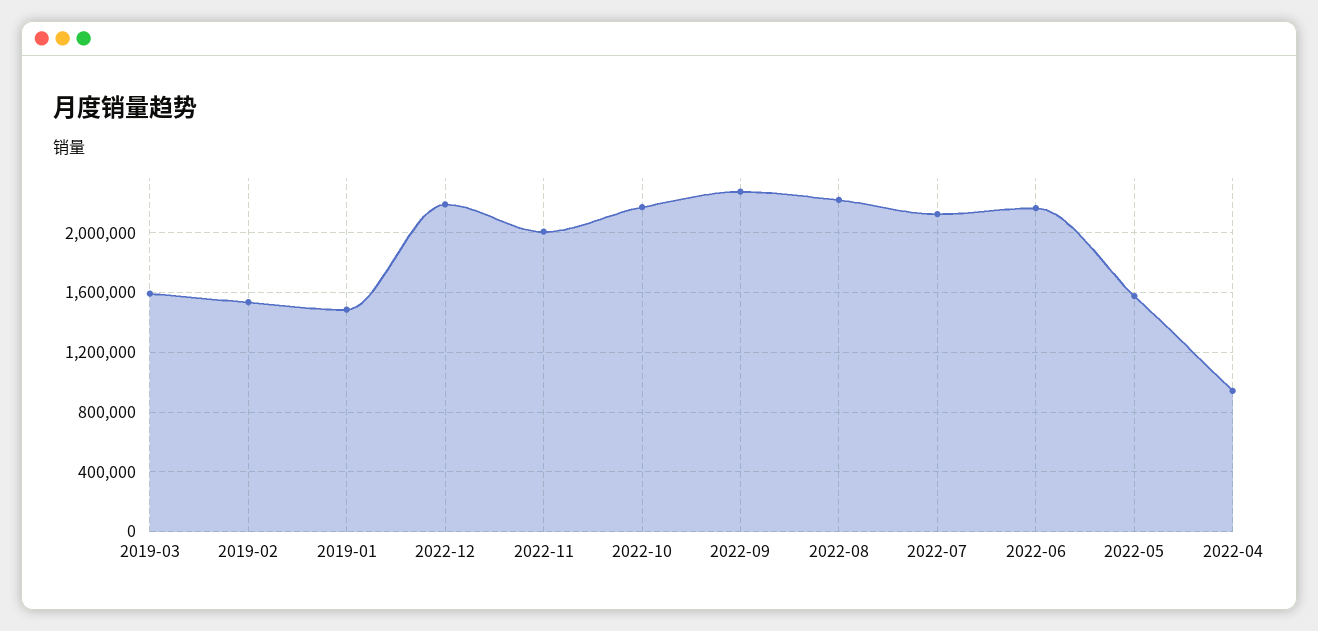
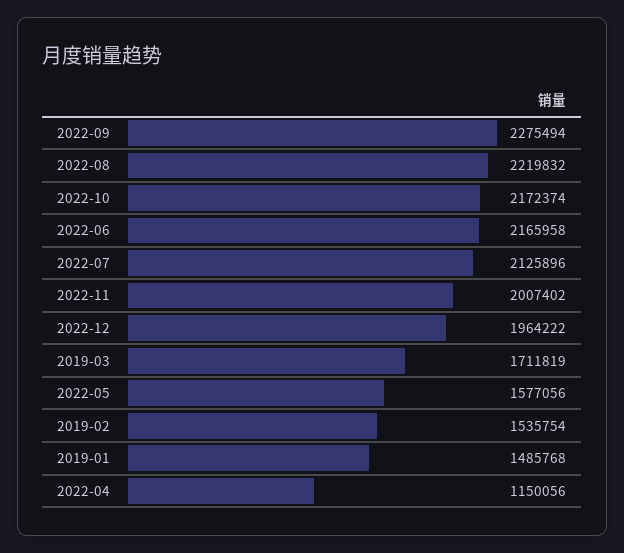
2019-03: 1600000 -> 1711819
2022-12: 2200000 -> 1964222
2022-04: 950000 -> 1150056

